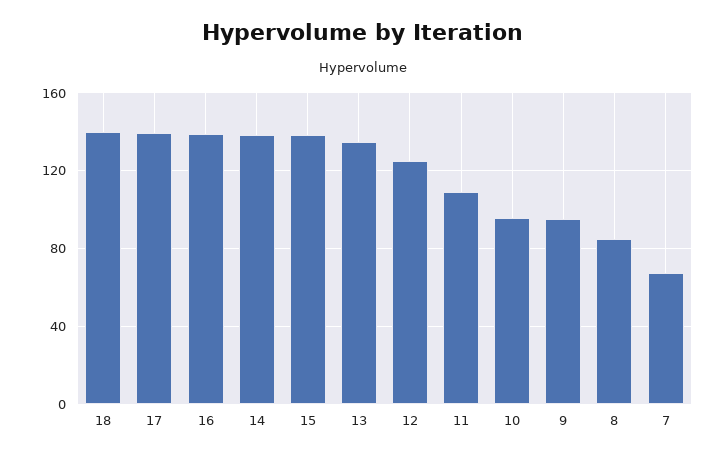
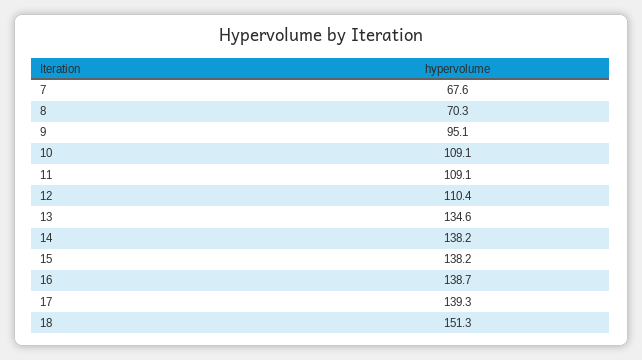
18: 140 -> 151.3
12: 125 -> 110.4
10: 95 -> 109.1
8: 85 -> 70.3

